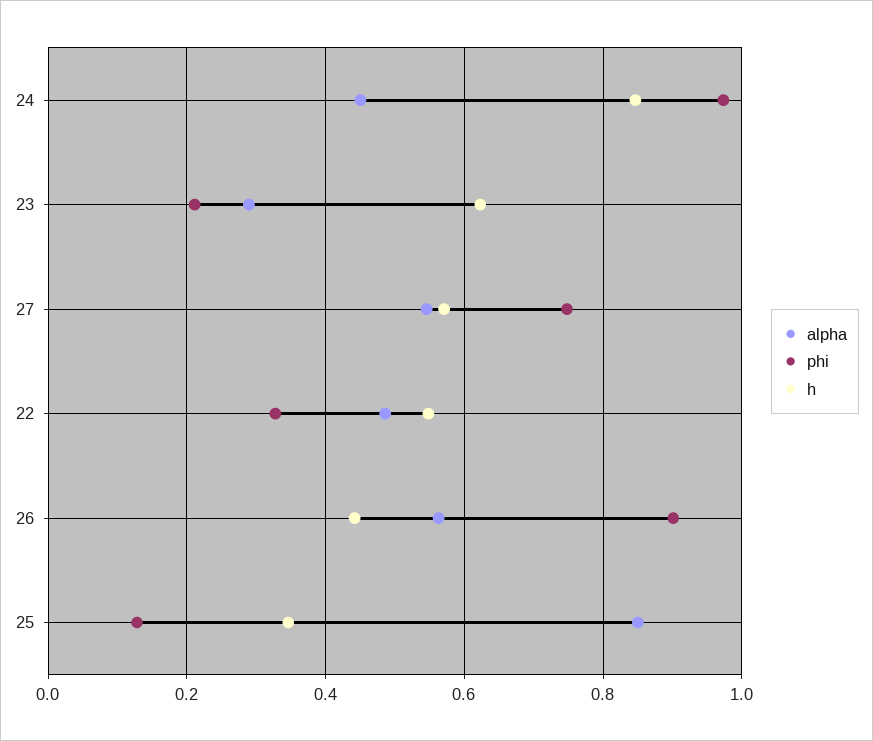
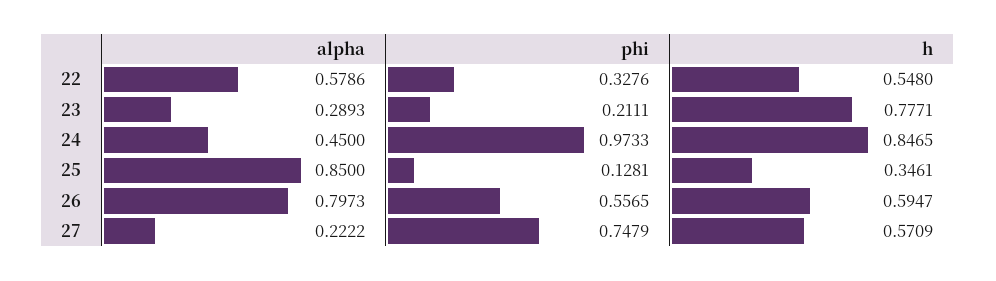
h, 23: 0.62 -> 0.7771
alpha, 27: 0.54 -> 0.2222
alpha, 22: 0.48 -> 0.5786
alpha, 26: 0.56 -> 0.7973
phi, 26: 0.9 -> 0.5565
h, 26: 0.44 -> 0.5947

